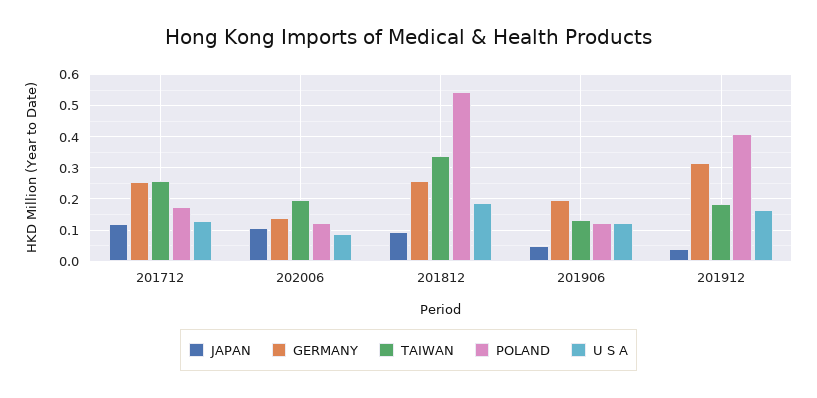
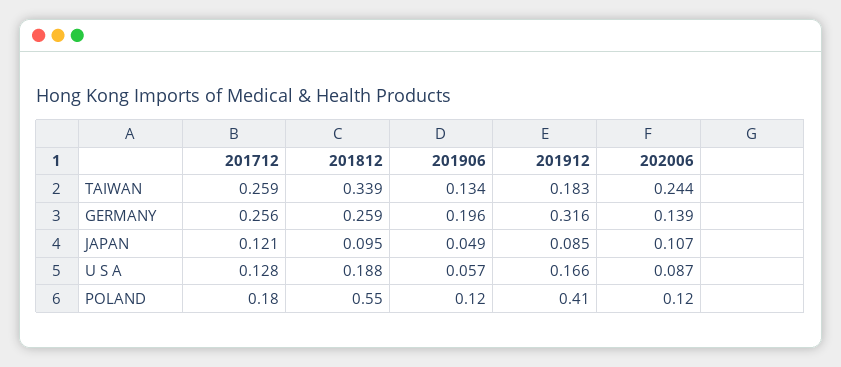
TAIWAN, 202006: 0.2 -> 0.244
U S A, 201906: 0.12 -> 0.057
JAPAN, 201912: 0.04 -> 0.085

